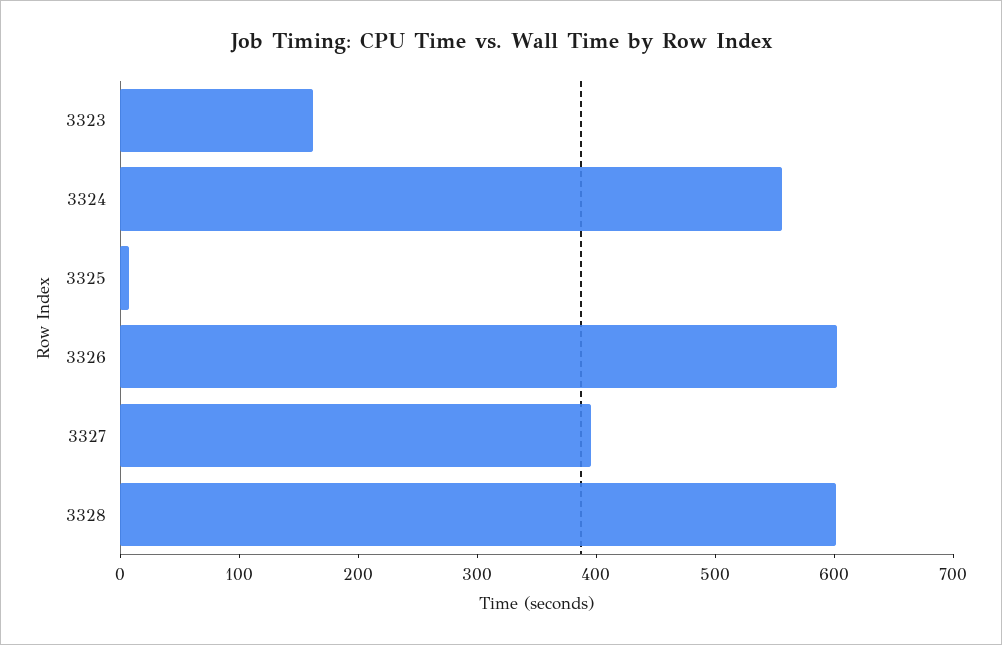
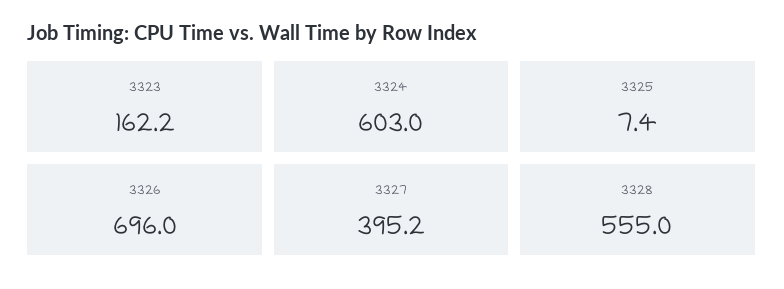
3324: 560 -> 603
3326: 600 -> 696
3328: 600 -> 555

